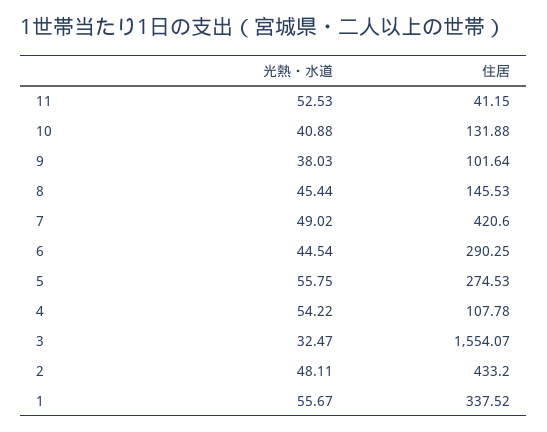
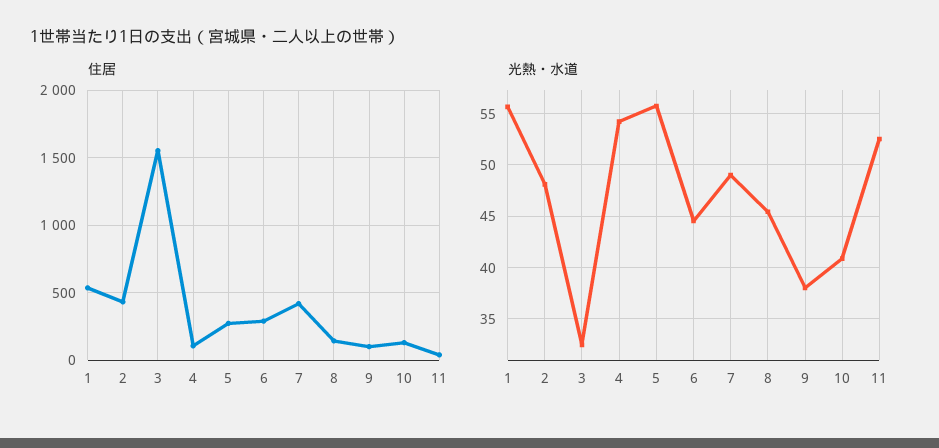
住居, 1: 337.52 -> 550

